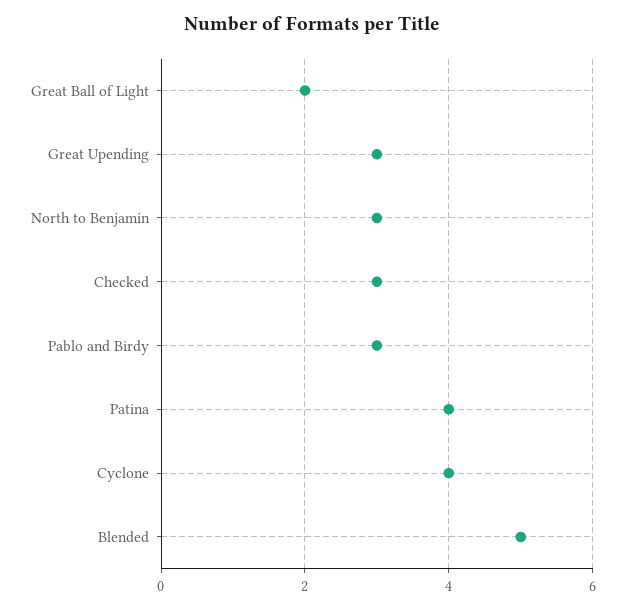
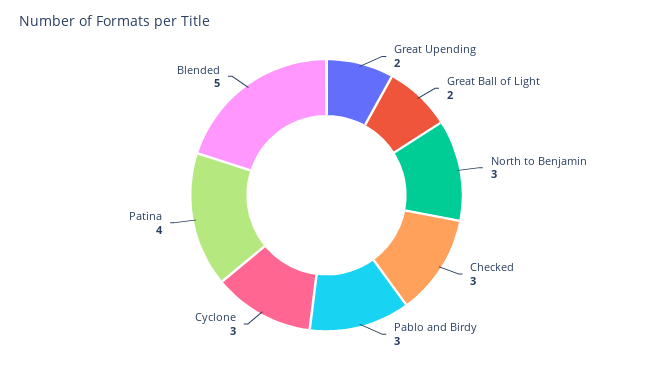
Great Upending: 3 -> 2
Cyclone: 4 -> 3

